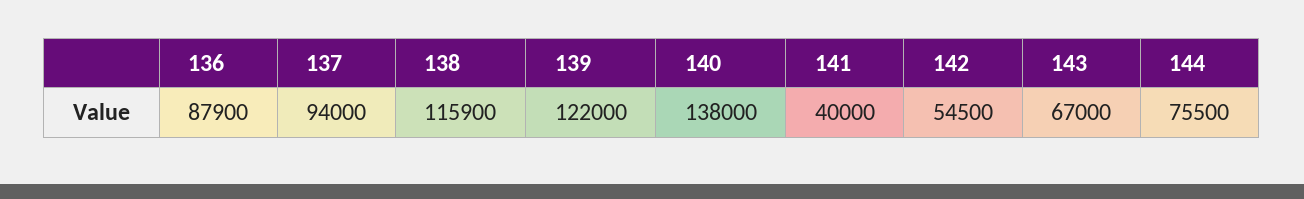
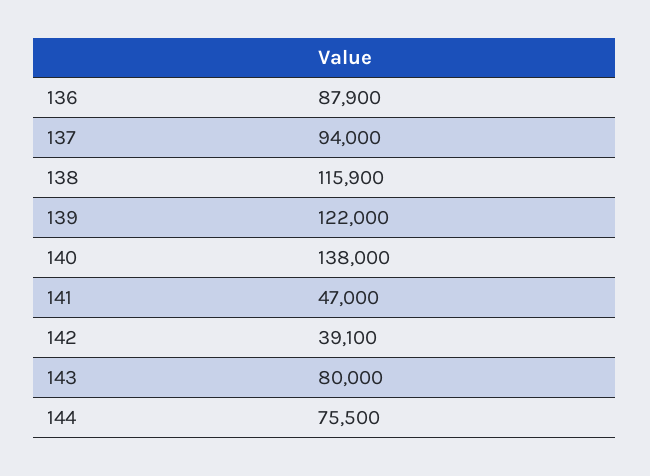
141: 40000 -> 47000
142: 54500 -> 39100
143: 67000 -> 80000

